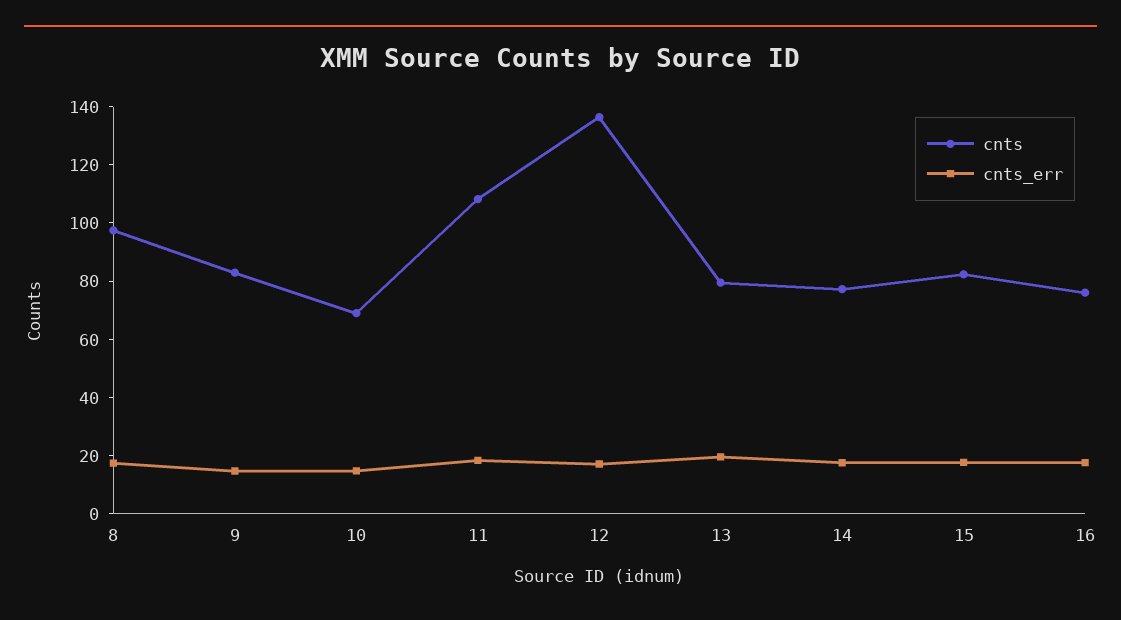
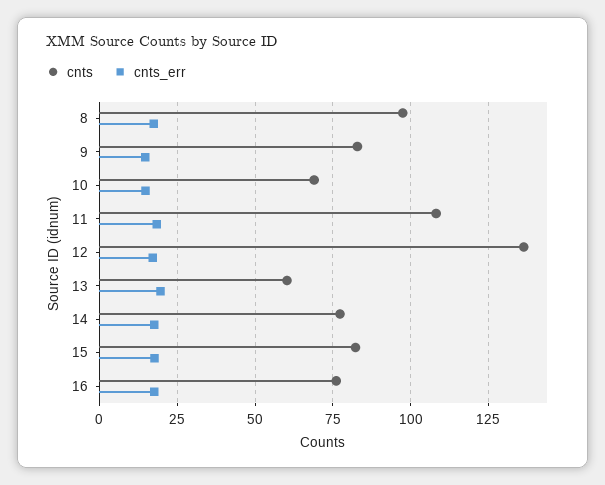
cnts, 13: 80 -> 60

